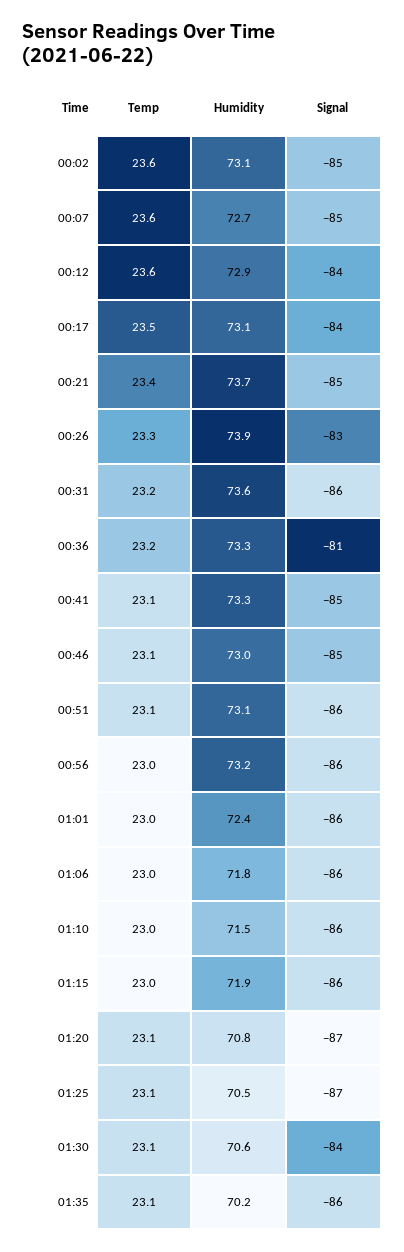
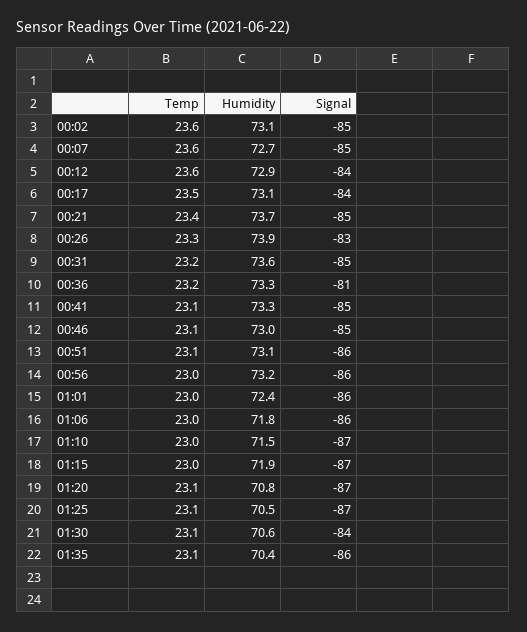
Signal, 00:31: -86 -> -85
Signal, 01:10: -86 -> -87
Signal, 01:15: -86 -> -87
Humidity, 01:35: 70.2 -> 70.4

